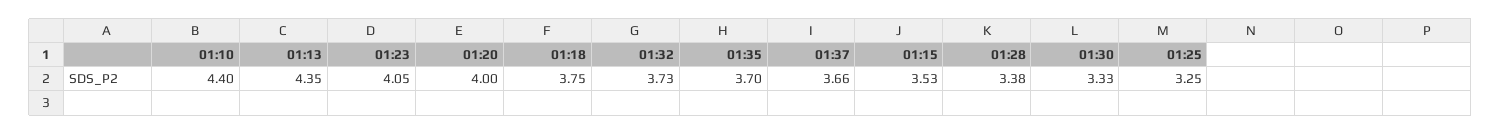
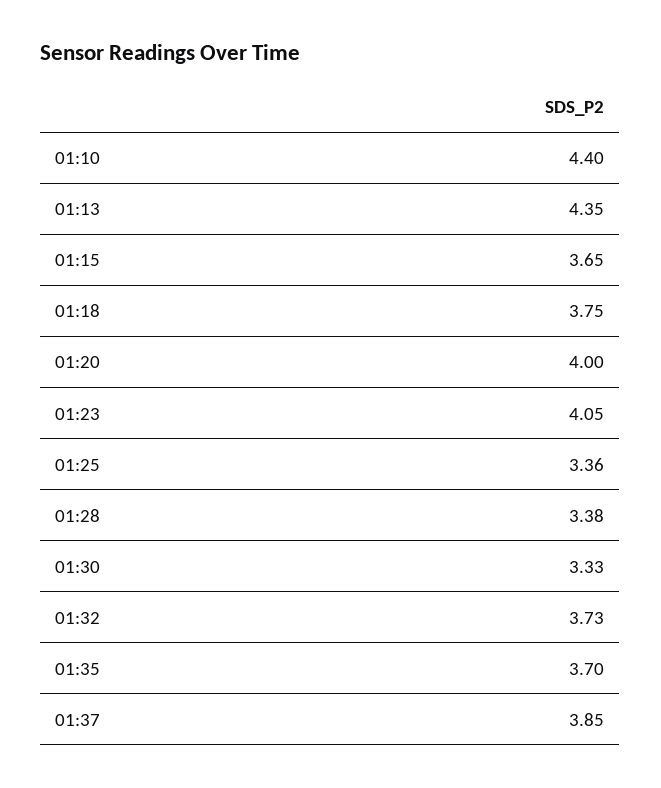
01:37: 3.66 -> 3.85
01:15: 3.53 -> 3.65
01:25: 3.25 -> 3.36

